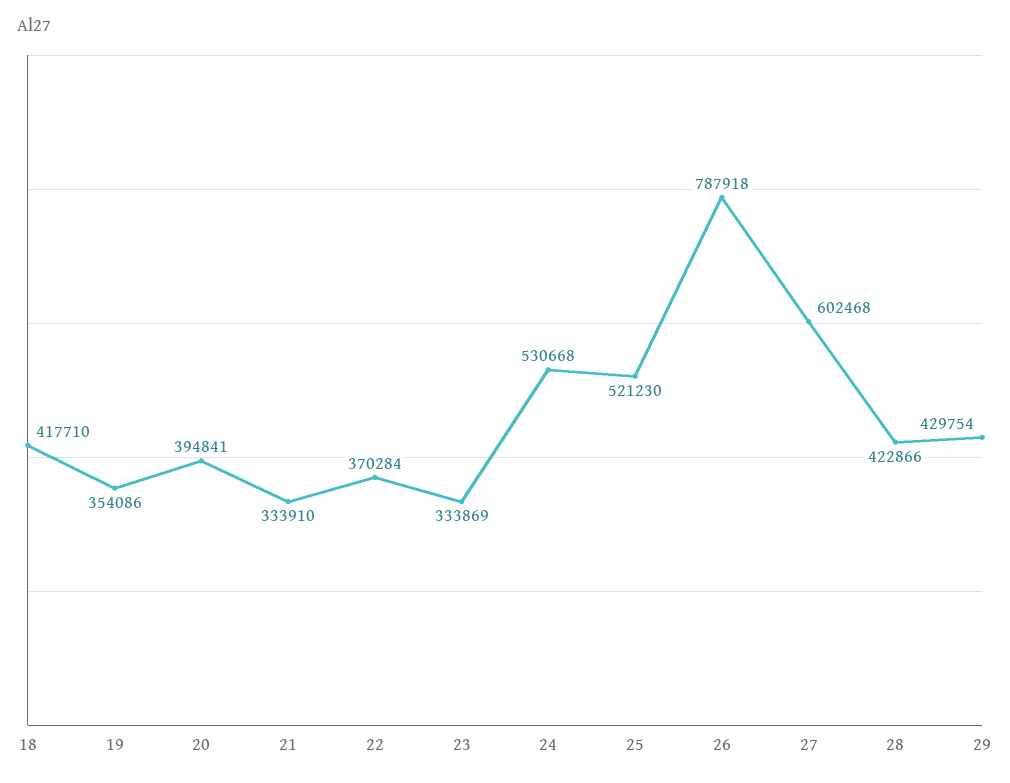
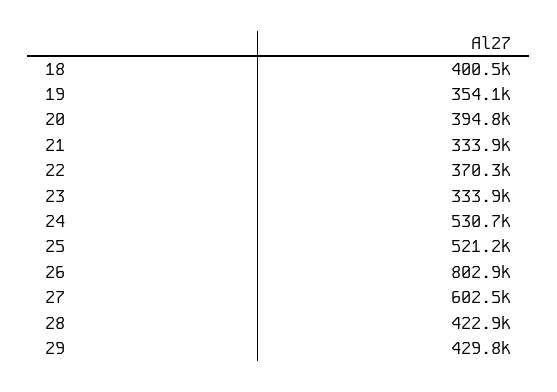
18: 417710 -> 400500
26: 787918 -> 802900

